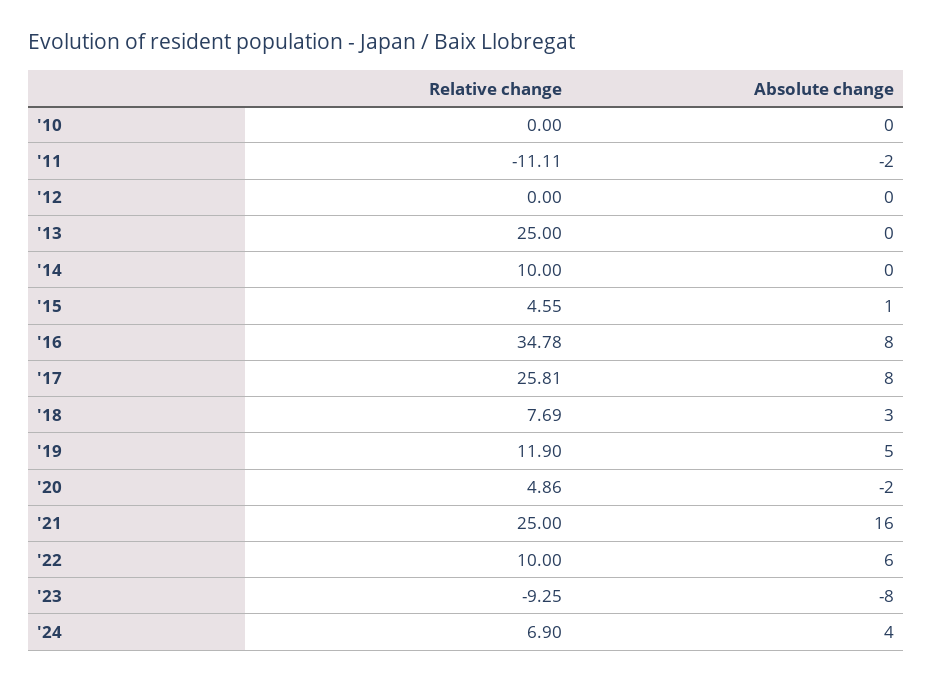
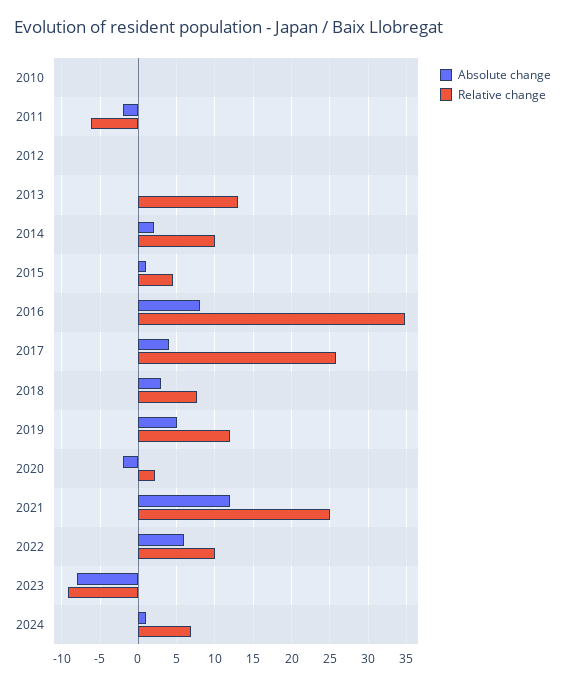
Relative change, '11: -11.11 -> -6
Relative change, '13: 25 -> 13
Absolute change, '14: 0 -> 2
Absolute change, '17: 8 -> 4
Relative change, '20: 4.86 -> 2
Absolute change, '21: 16 -> 12
Absolute change, '24: 4 -> 1

